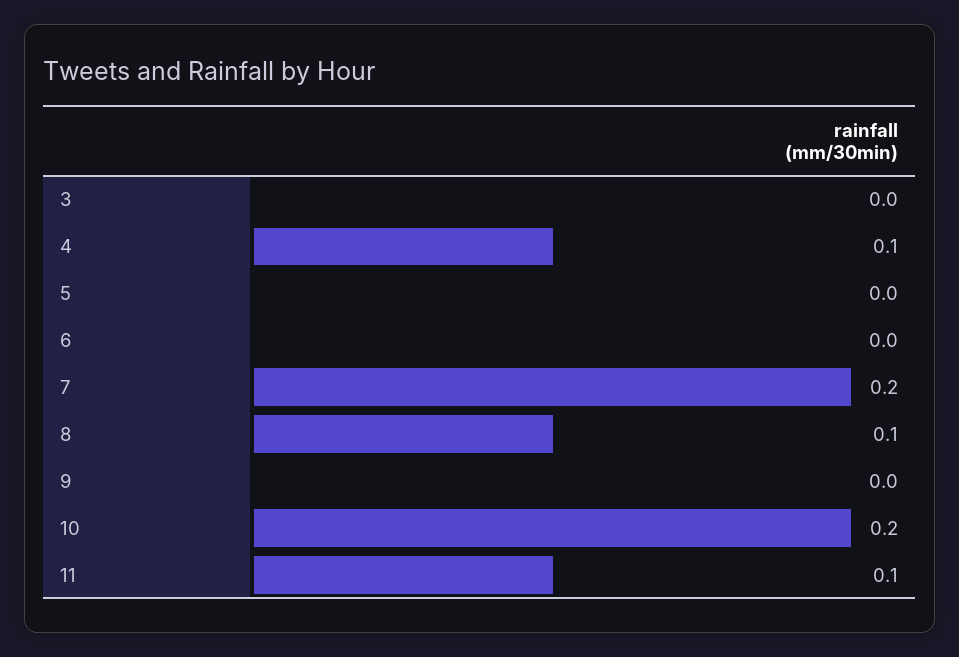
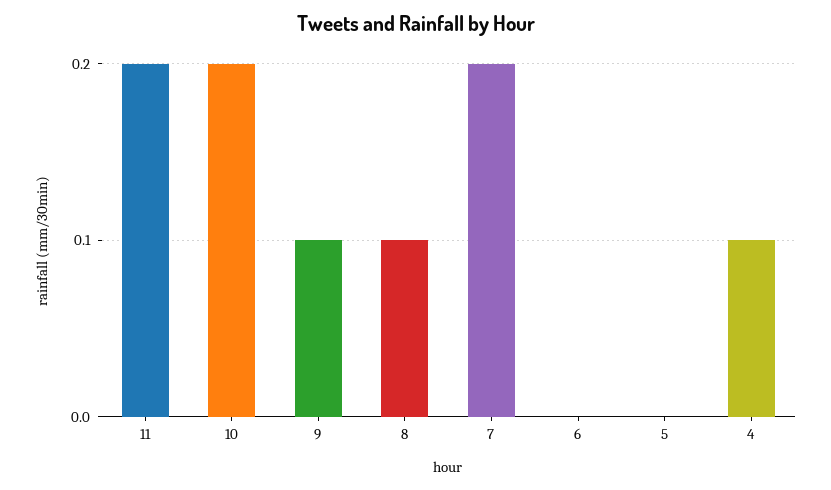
3: 0 -> none
9: 0 -> 0.1
11: 0.1 -> 0.2

